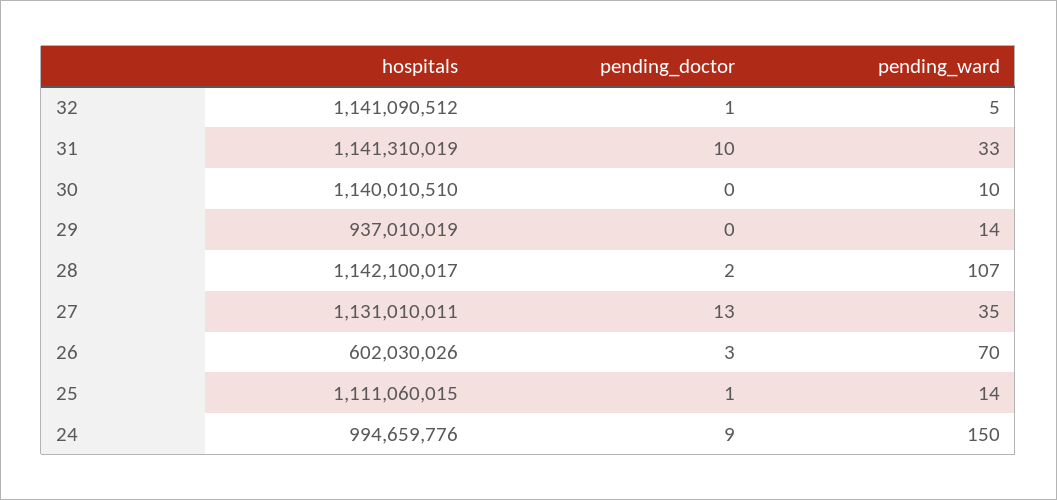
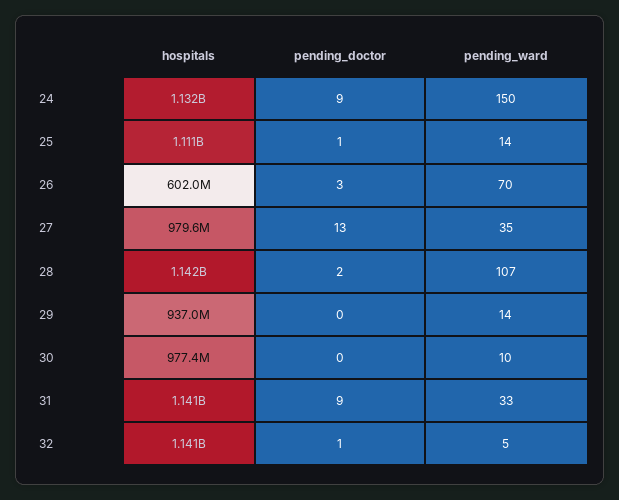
pending_doctor, 31: 10 -> 9
hospitals, 30: 1140010510 -> 977400000
hospitals, 27: 1131010011 -> 979600000
hospitals, 24: 994659776 -> 1132000000

